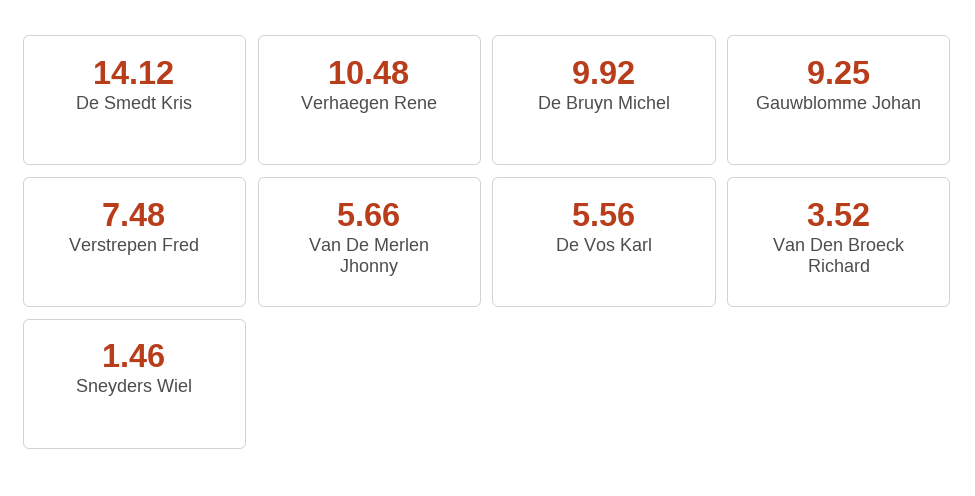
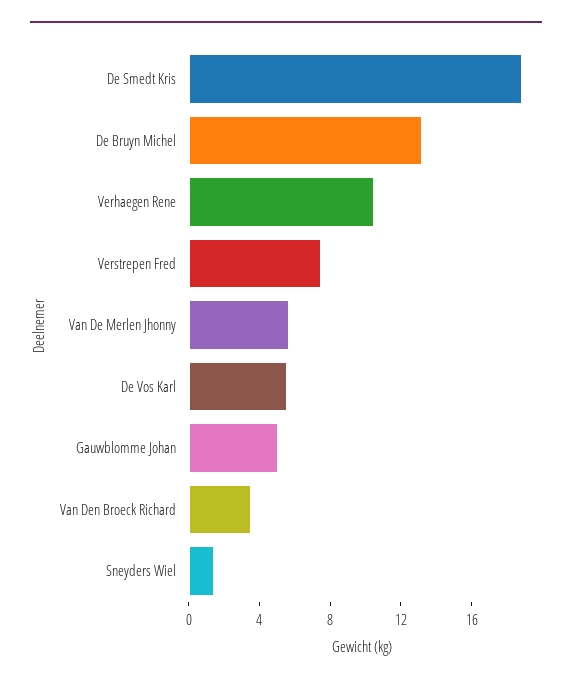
De Smedt Kris: 14.12 -> 19
De Bruyn Michel: 9.92 -> 13
Gauwblomme Johan: 9.25 -> 5

